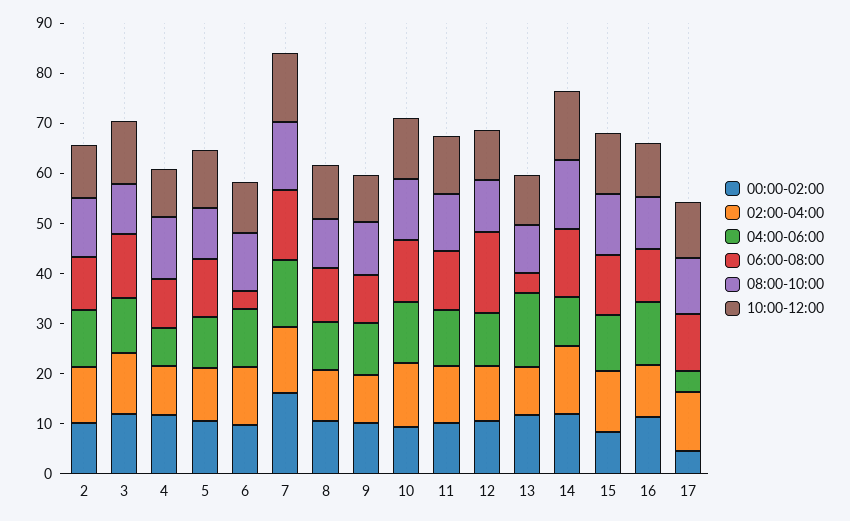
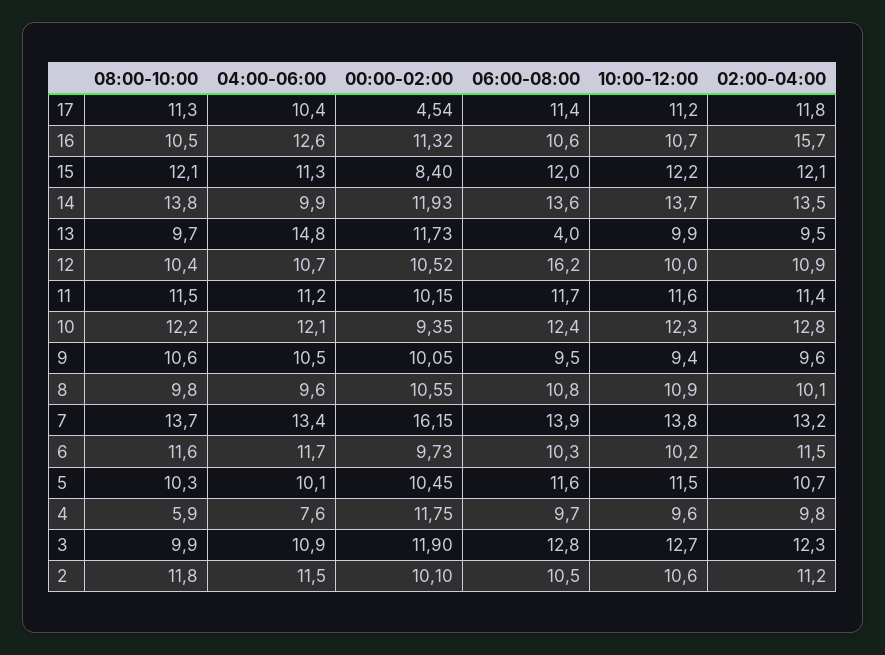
08:00-10:00, 4: 12 -> 5.9
06:00-08:00, 6: 4 -> 10.3
02:00-04:00, 16: 10 -> 15.7
04:00-06:00, 17: 4 -> 10.4

